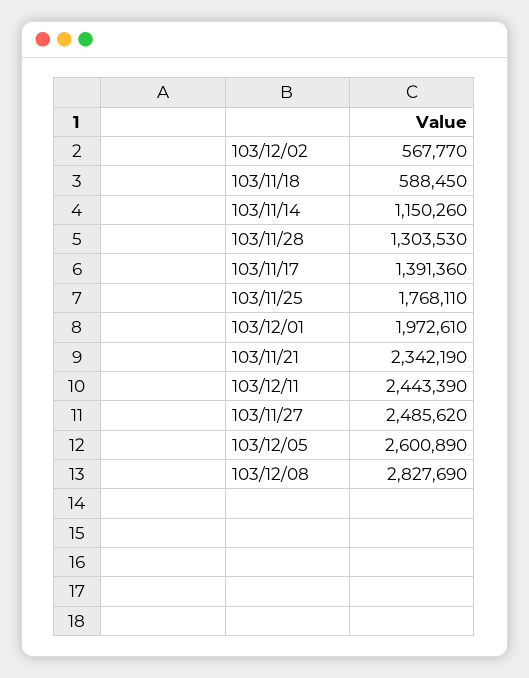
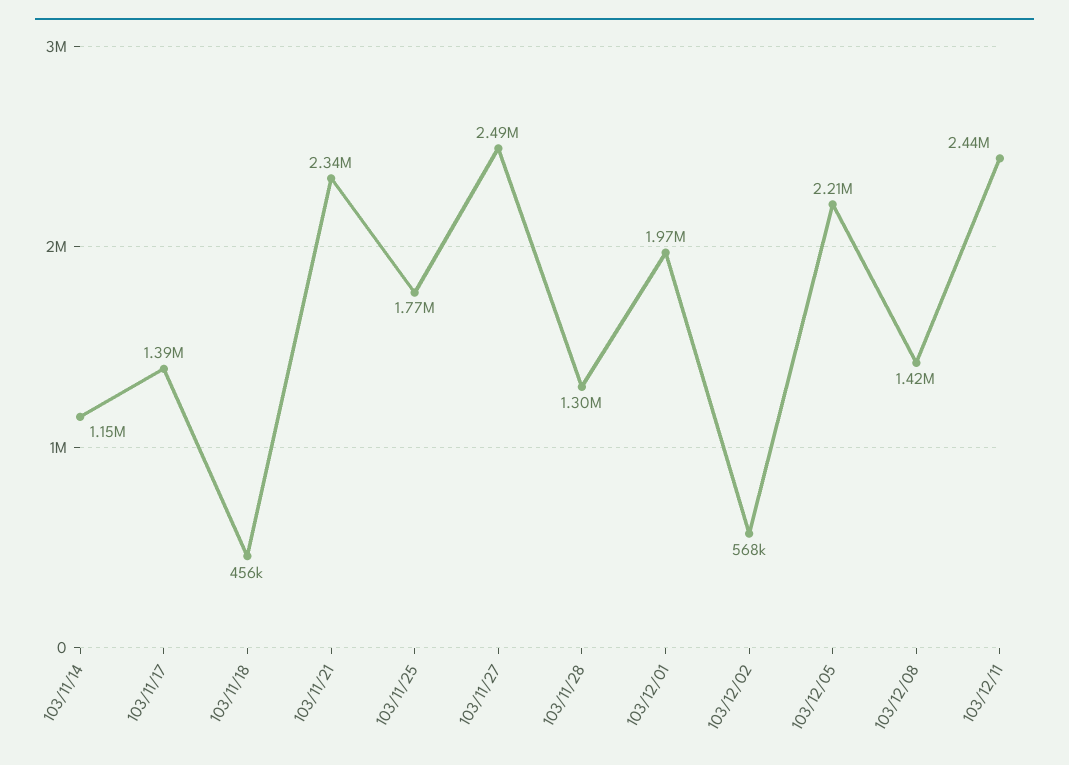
103/11/18: 588450 -> 456000
103/12/05: 2600890 -> 2210000
103/12/08: 2827690 -> 1420000

